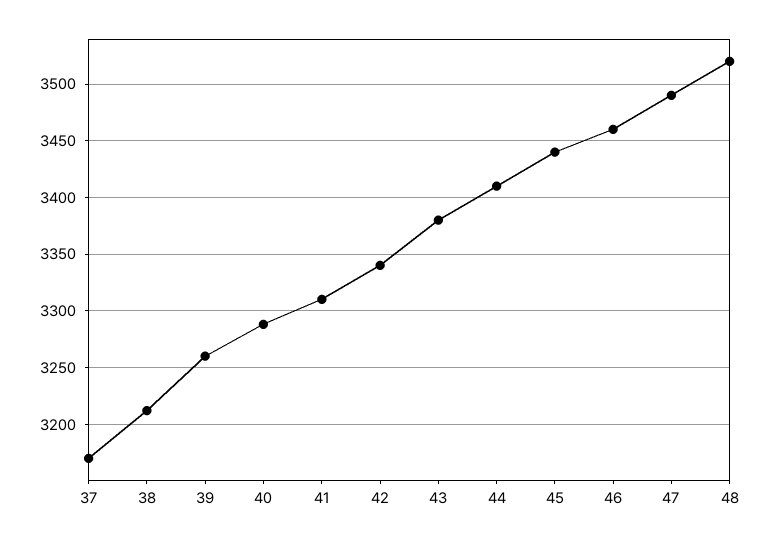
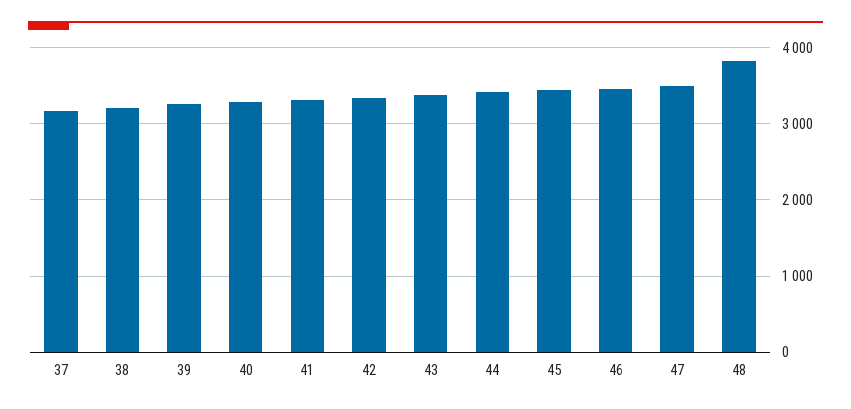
48: 3520 -> 3800

